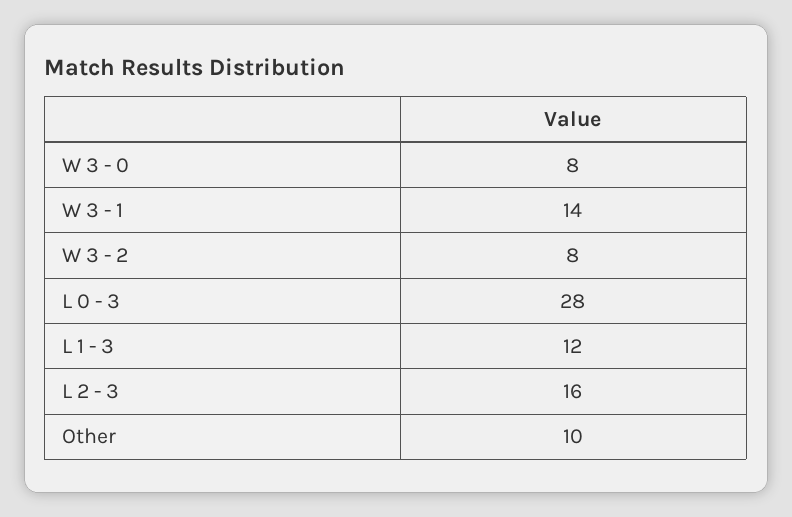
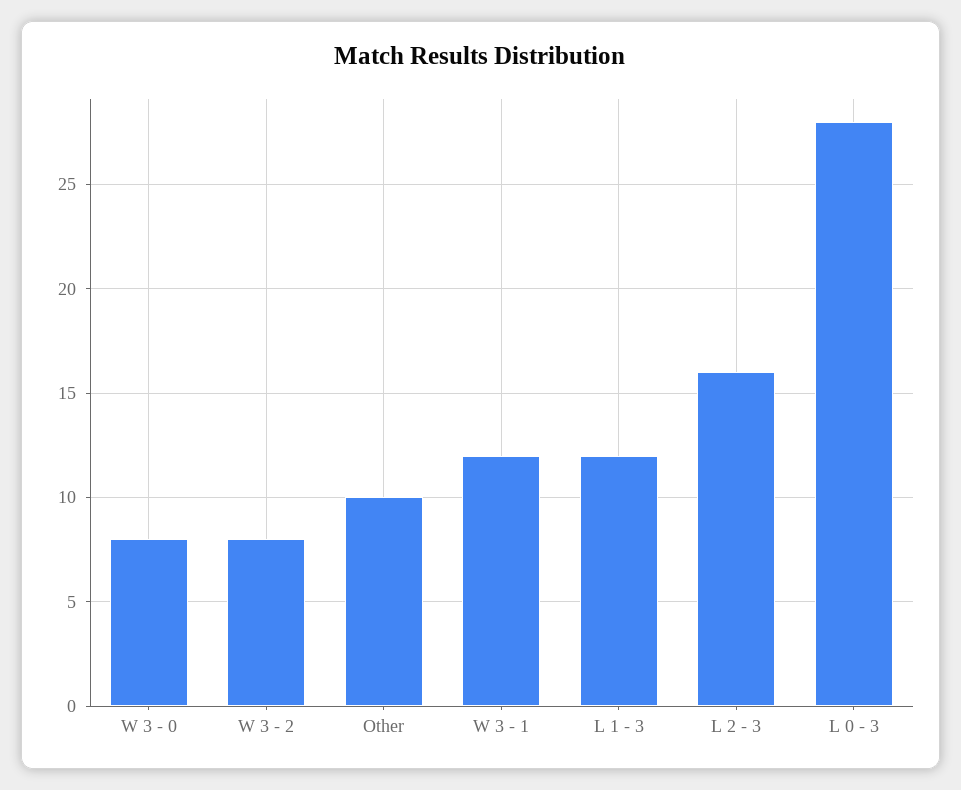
W 3 - 1: 14 -> 12

